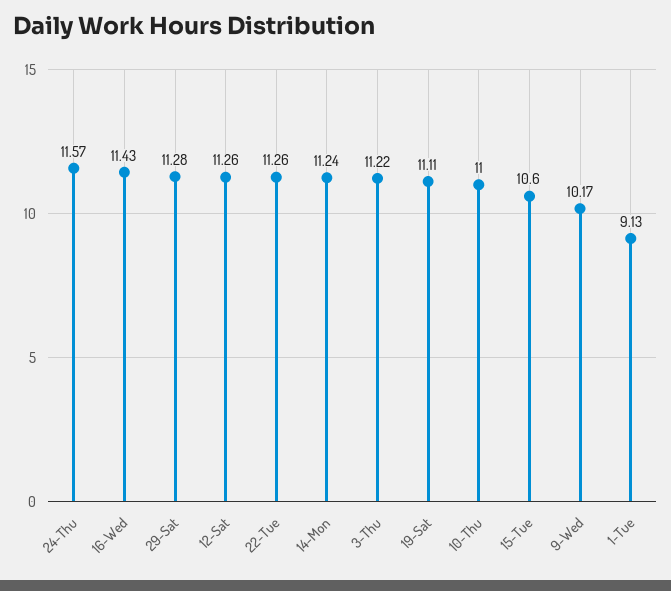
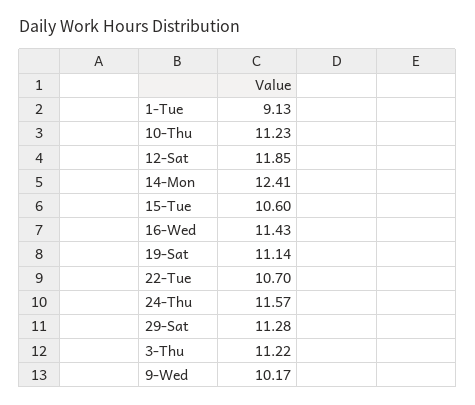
12-Sat: 11.26 -> 11.85
22-Tue: 11.26 -> 10.7
14-Mon: 11.24 -> 12.41
19-Sat: 11.11 -> 11.14
10-Thu: 11 -> 11.23

